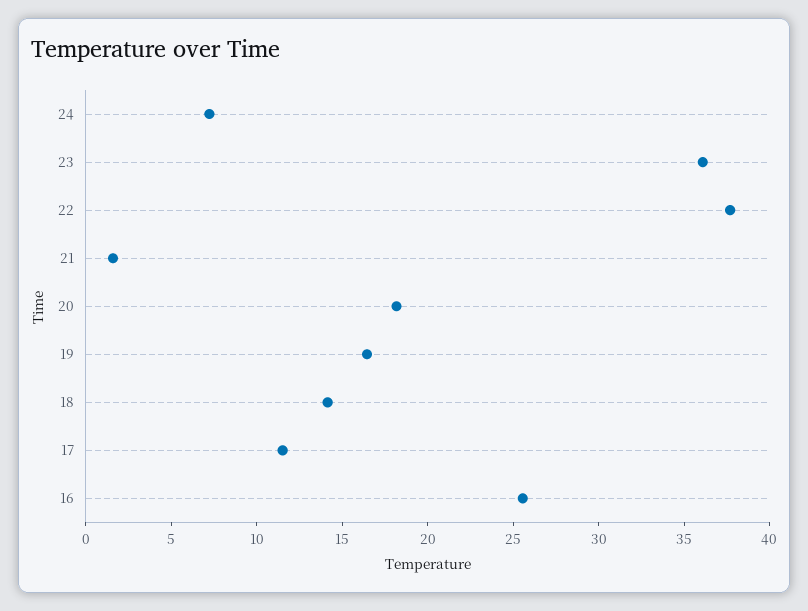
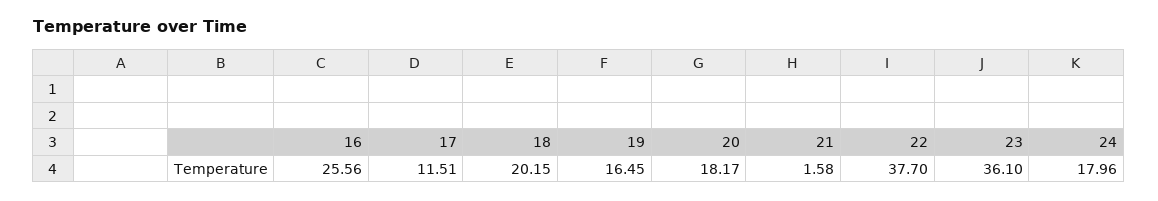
24: 7 -> 17.96
18: 14 -> 20.15

